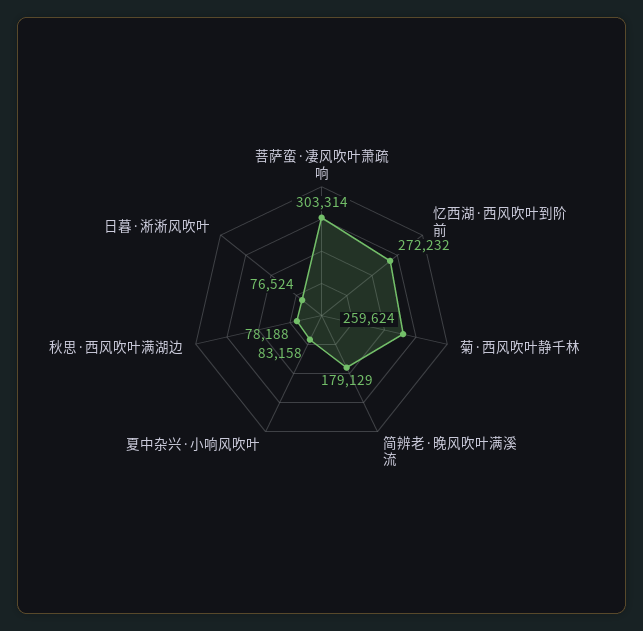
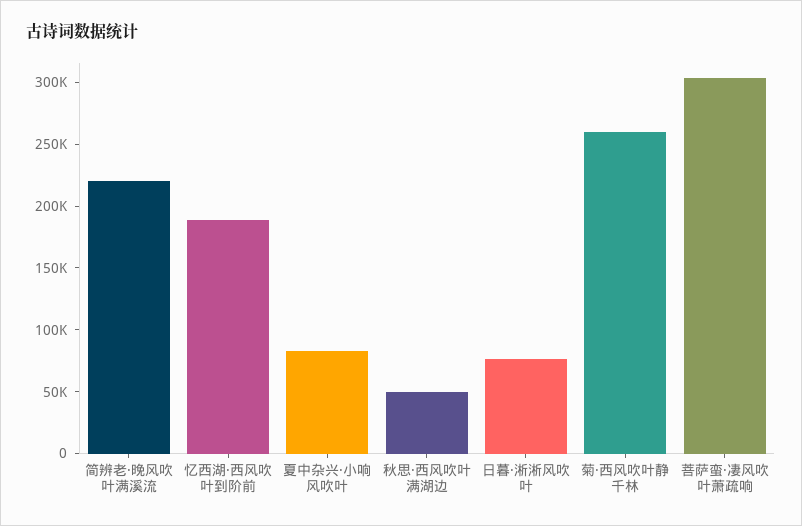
忆西湖·西风吹叶到阶前: 272232 -> 190000
简辨老·晚风吹叶满溪流: 179129 -> 220000
秋思·西风吹叶满湖边: 78188 -> 50000

